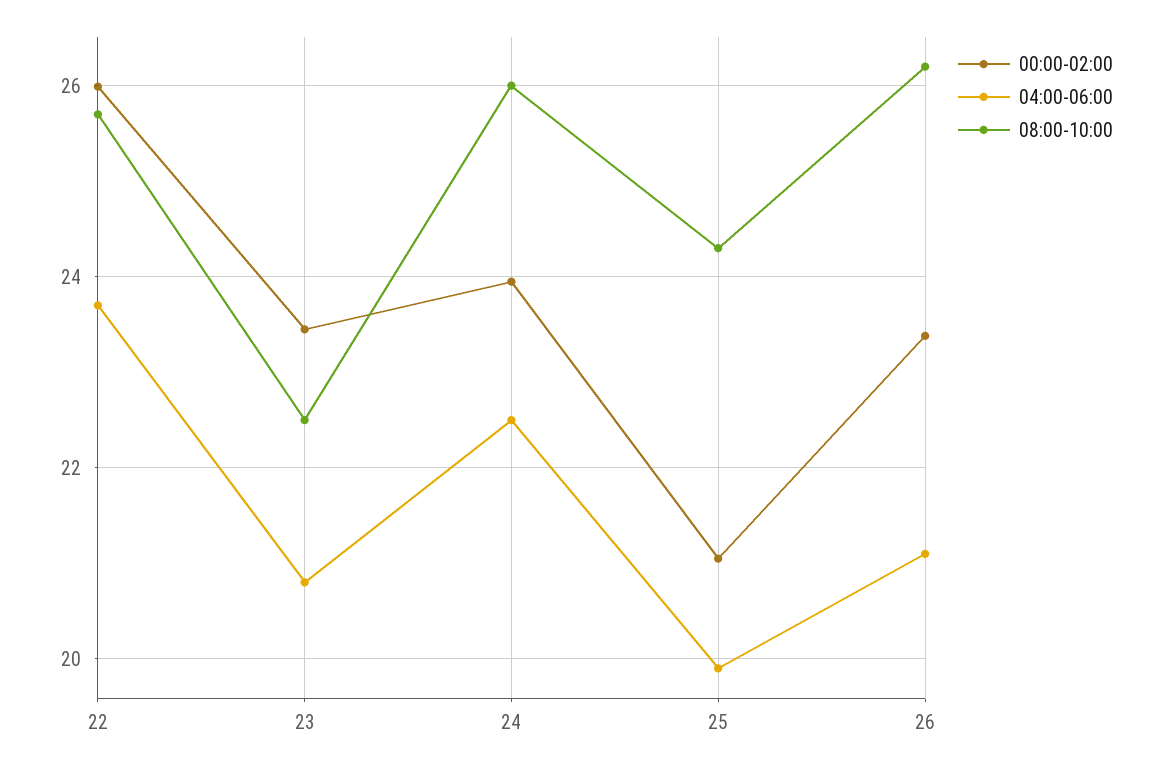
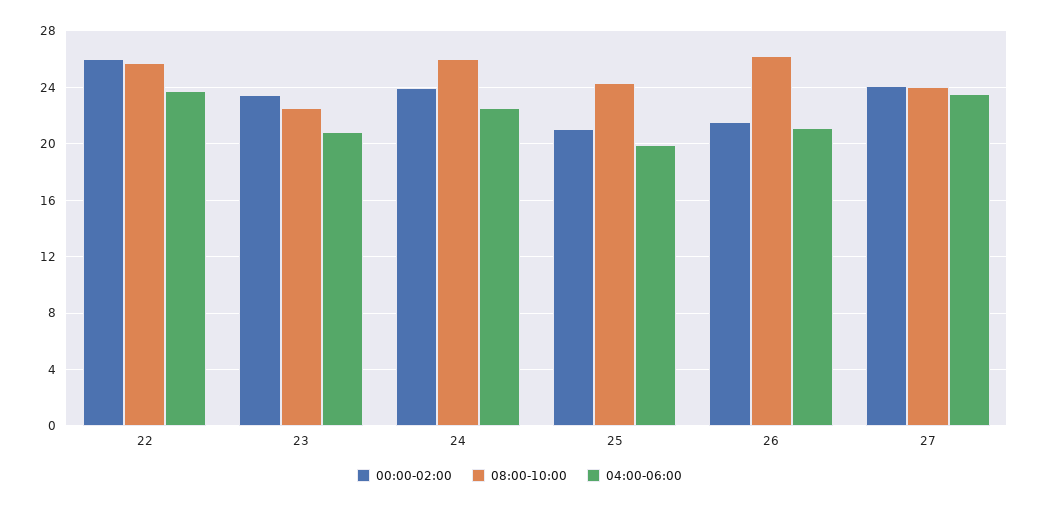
00:00-02:00, 26: 23.4 -> 21.5
00:00-02:00, 27: none -> 24
08:00-10:00, 27: none -> 24
04:00-06:00, 27: none -> 23.5

